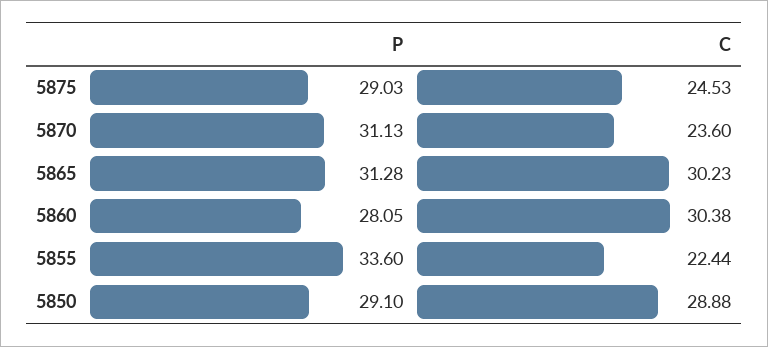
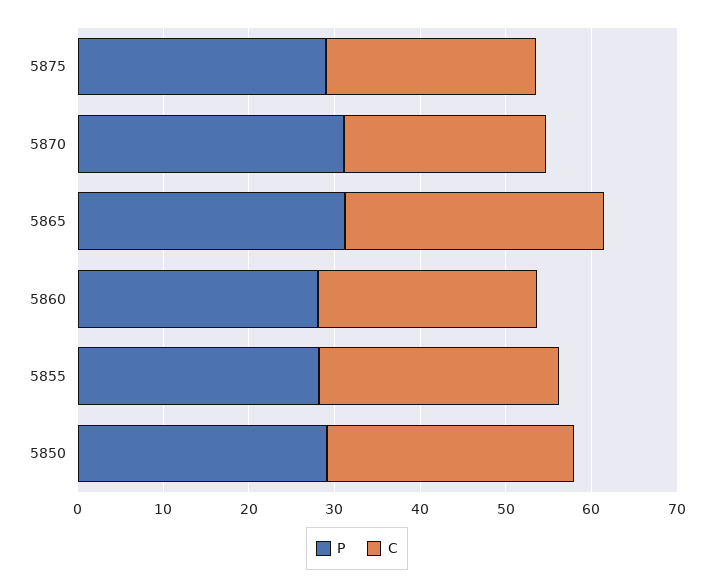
C, 5860: 30.38 -> 26
P, 5855: 33.6 -> 28
C, 5855: 22.44 -> 28

